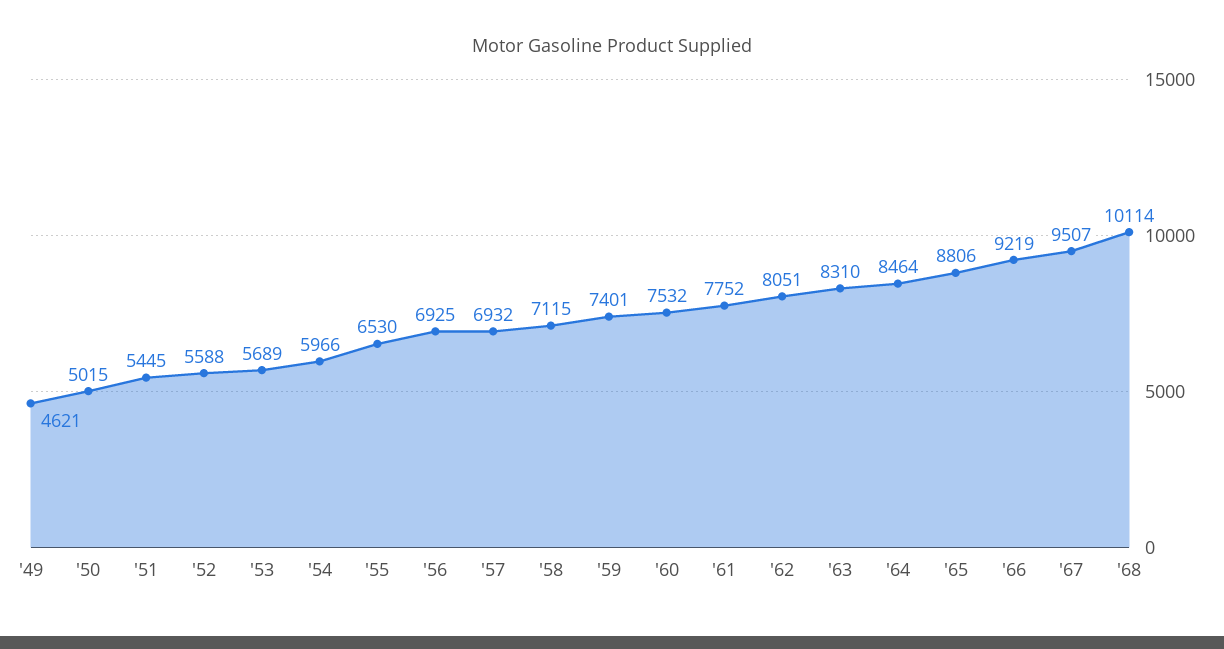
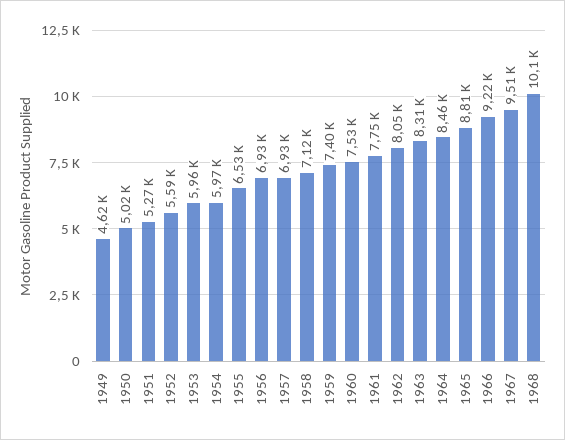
'51: 5445 -> 5270
'53: 5689 -> 5960

